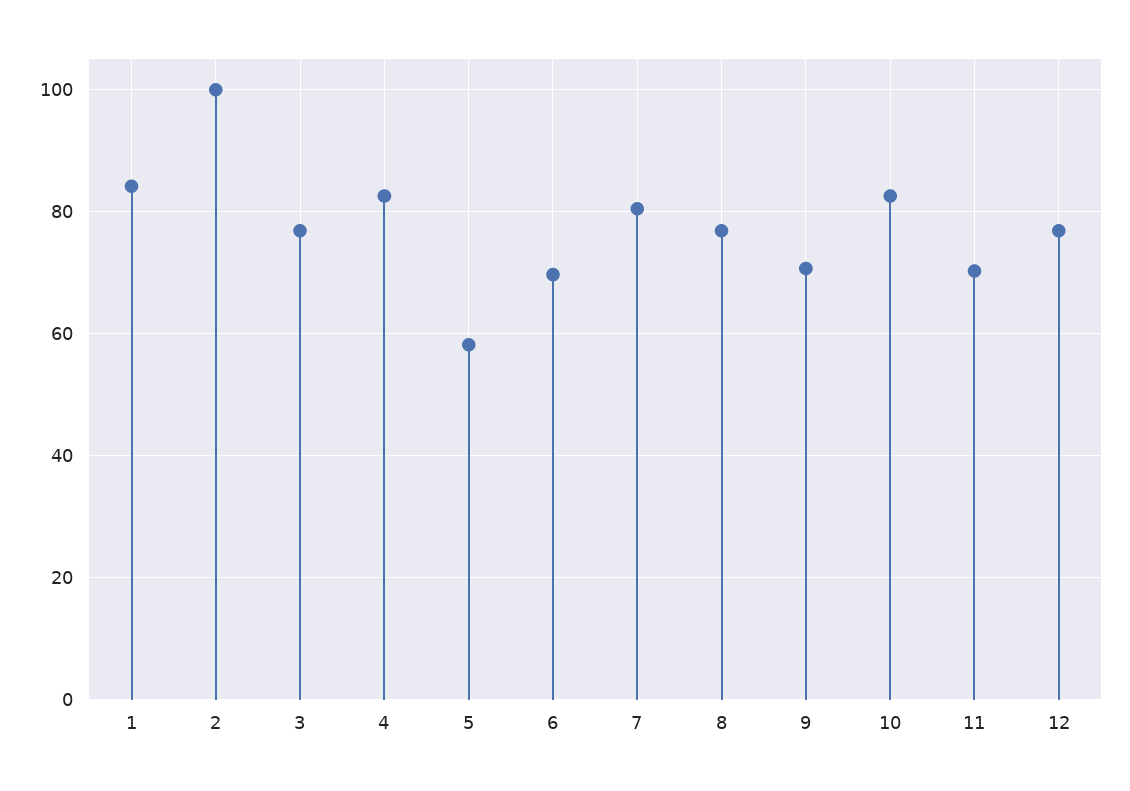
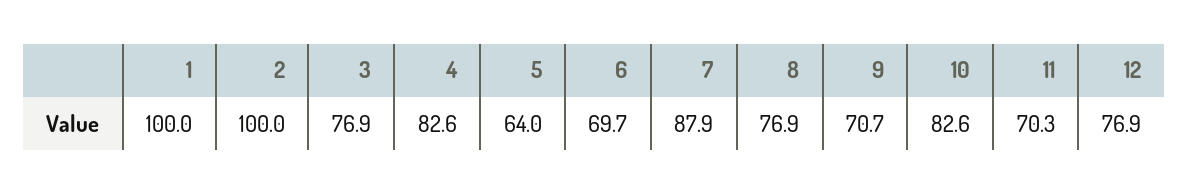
1: 84 -> 100
5: 58 -> 64
7: 80 -> 87.9

